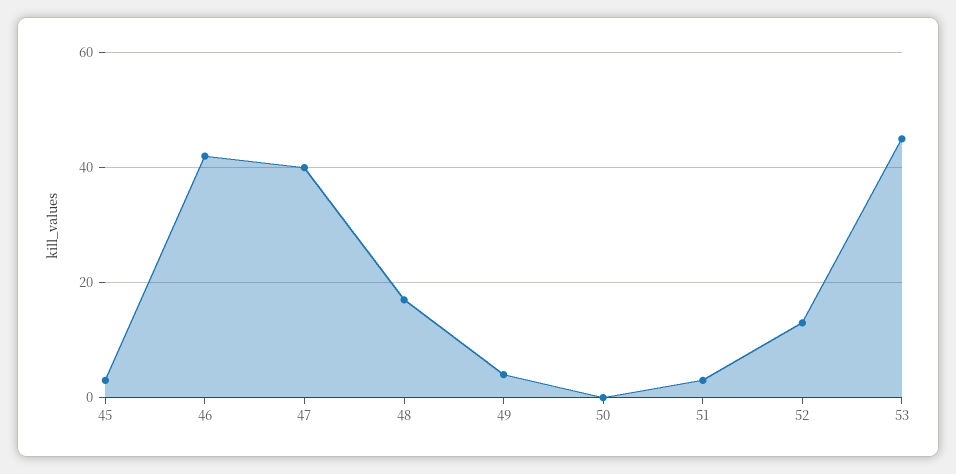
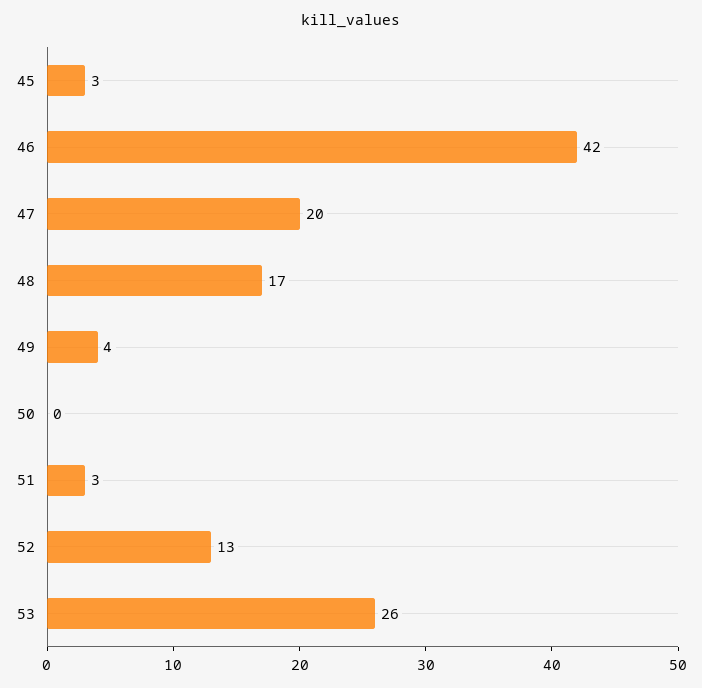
47: 40 -> 20
53: 45 -> 26

